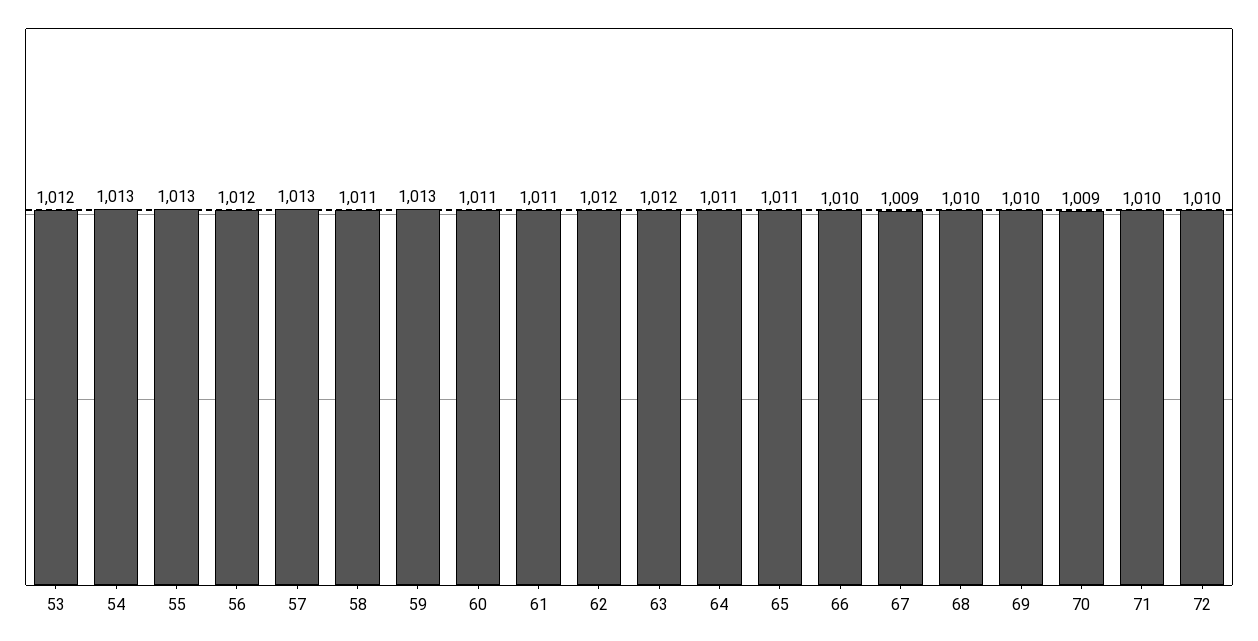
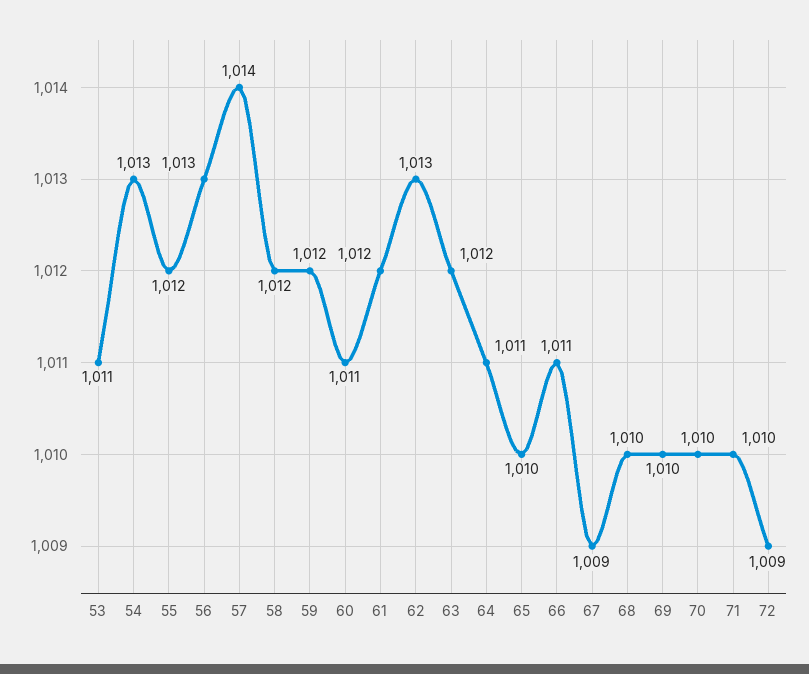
53: 1012 -> 1011
55: 1013 -> 1012
56: 1012 -> 1013
57: 1013 -> 1014
58: 1011 -> 1012
59: 1013 -> 1012
61: 1011 -> 1012
62: 1012 -> 1013
65: 1011 -> 1010
66: 1010 -> 1011
70: 1009 -> 1010
72: 1010 -> 1009

